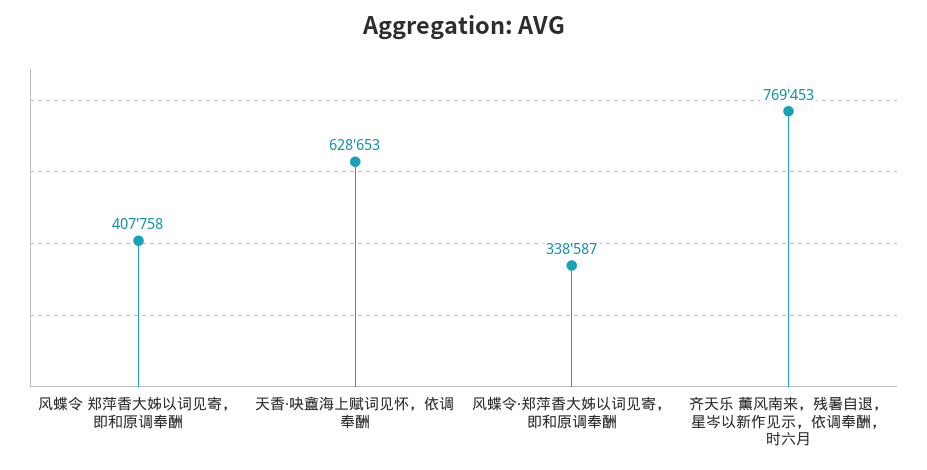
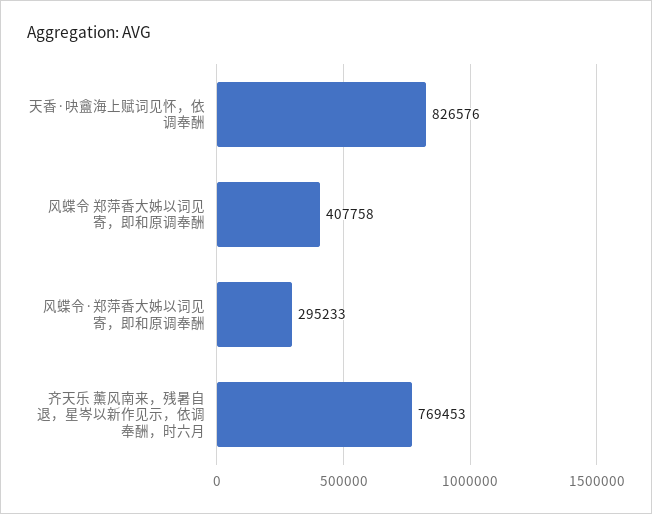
天香·吷盦海上赋词见怀，依调奉酬: 628653 -> 826576
风蝶令·郑萍香大姊以词见寄，即和原调奉酬: 338587 -> 295233

